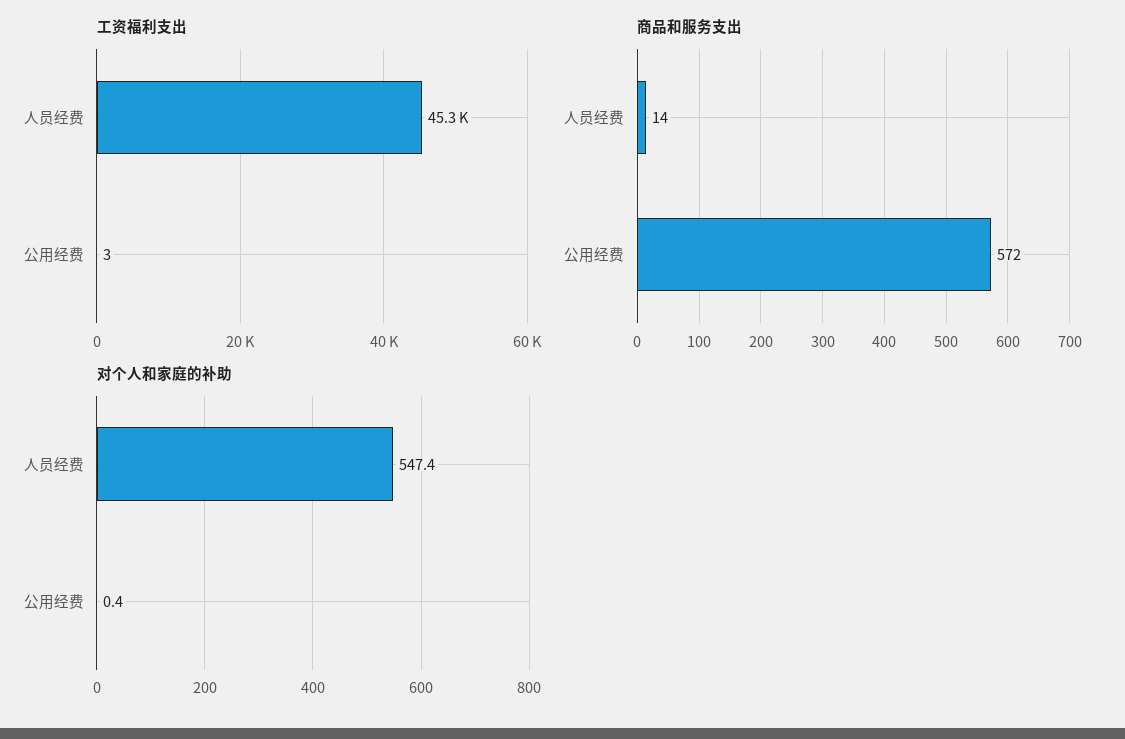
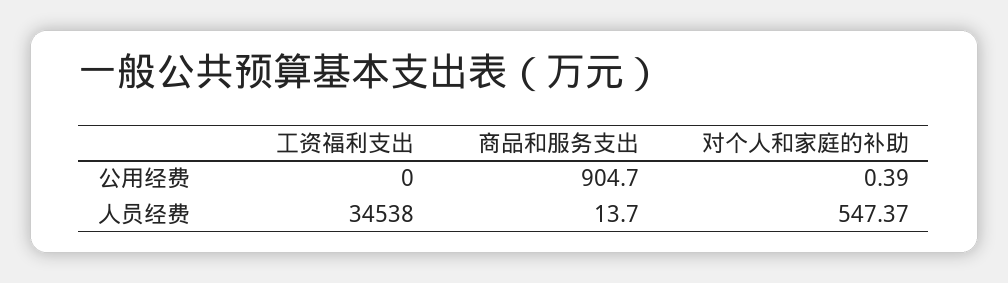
工资福利支出, 人员经费: 45300 -> 34538
工资福利支出, 公用经费: 3 -> 0
商品和服务支出, 公用经费: 572 -> 904.7

